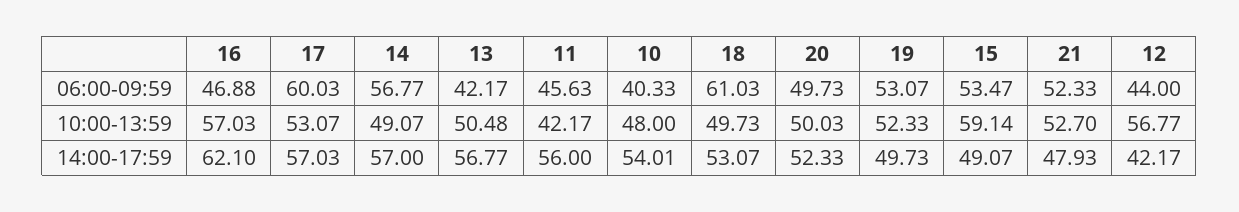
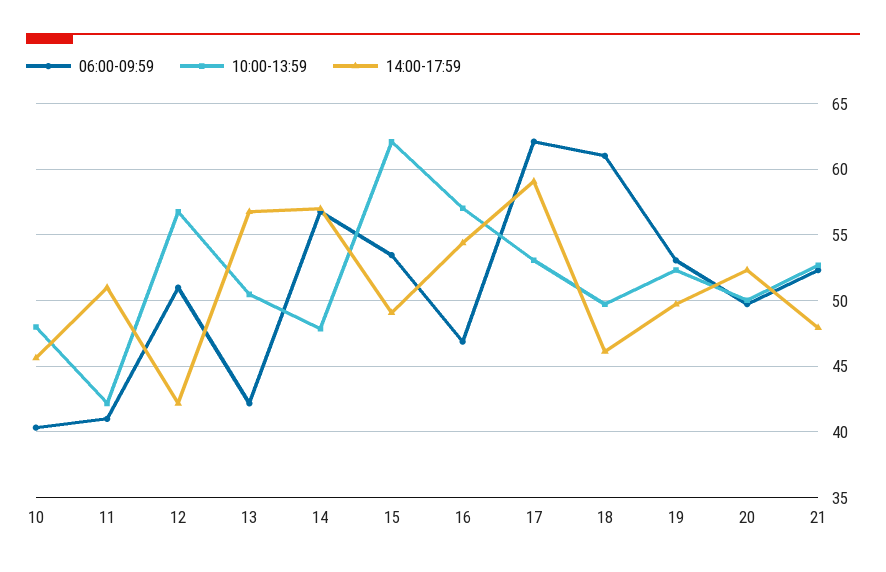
06:00-09:59, 17: 60.03 -> 62
06:00-09:59, 11: 45.63 -> 41
06:00-09:59, 12: 44 -> 51
10:00-13:59, 14: 49.07 -> 48
10:00-13:59, 15: 59.14 -> 62
14:00-17:59, 16: 62.1 -> 54.5
14:00-17:59, 17: 57.03 -> 59
14:00-17:59, 11: 56 -> 51
14:00-17:59, 10: 54.01 -> 45.5
14:00-17:59, 18: 53.07 -> 46

